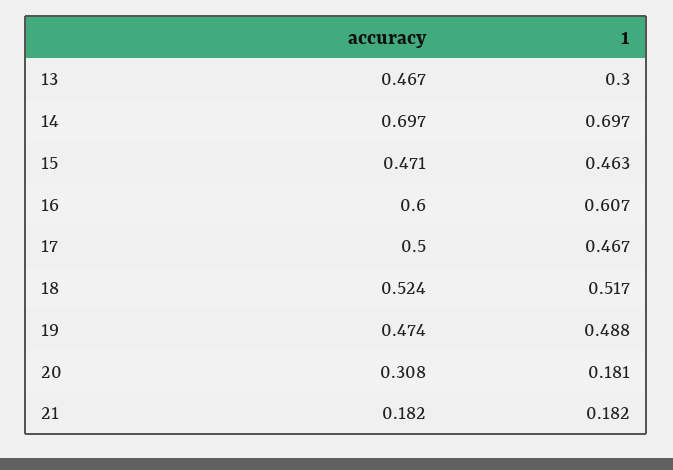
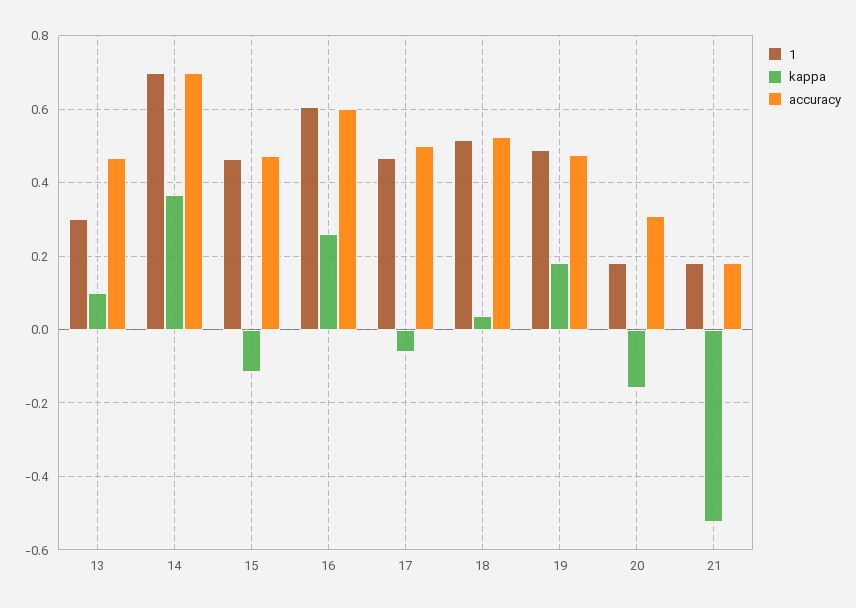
kappa, 13: none -> 0.1
kappa, 14: none -> 0.36
kappa, 15: none -> -0.12
kappa, 16: none -> 0.26
kappa, 17: none -> -0.06
kappa, 18: none -> 0.04
kappa, 19: none -> 0.18
kappa, 20: none -> -0.16
kappa, 21: none -> -0.52

